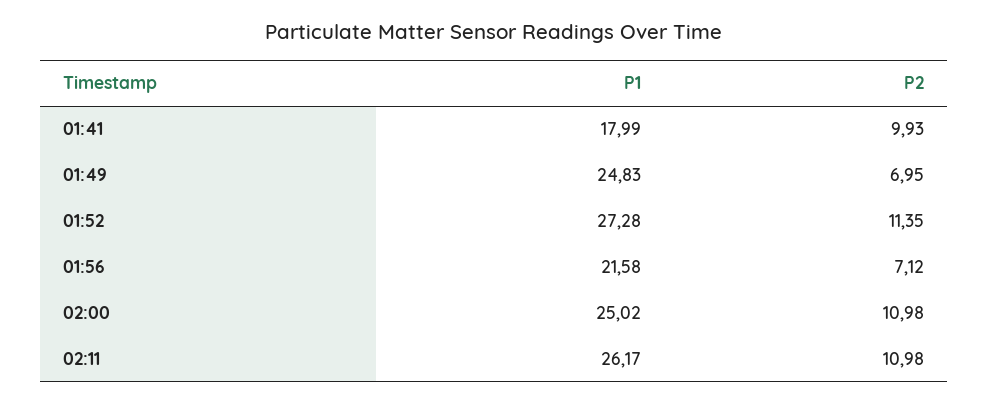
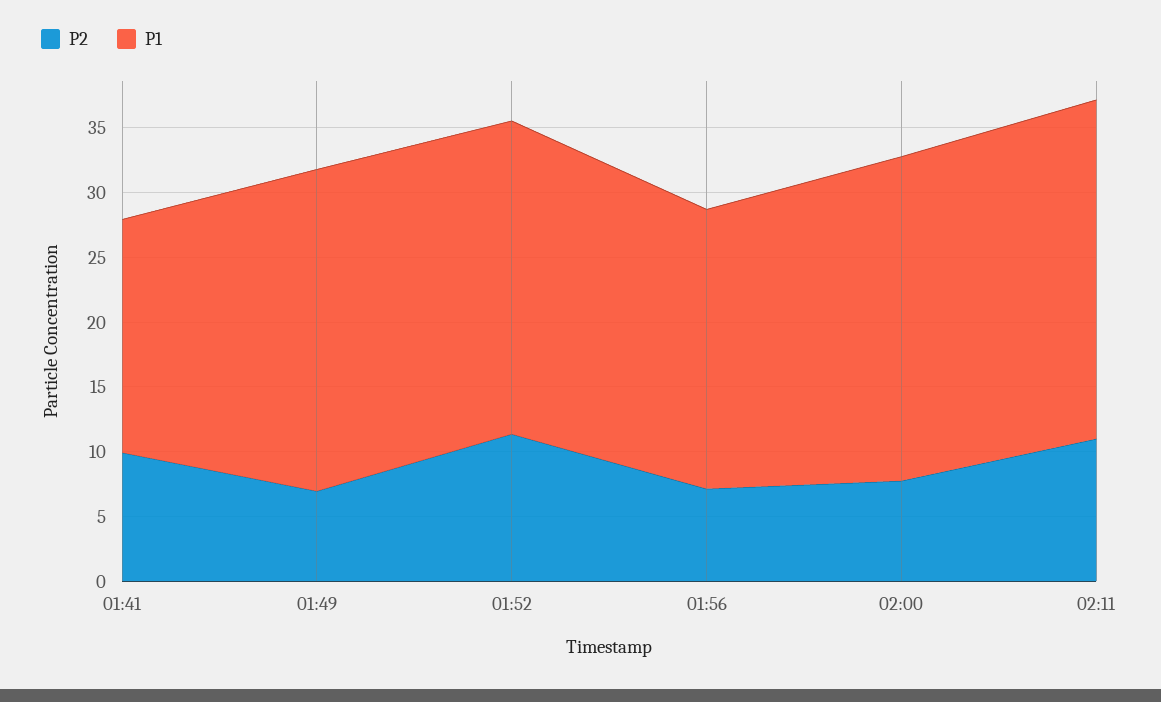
P1, 01:52: 27.28 -> 24
P2, 02:00: 10.98 -> 8

